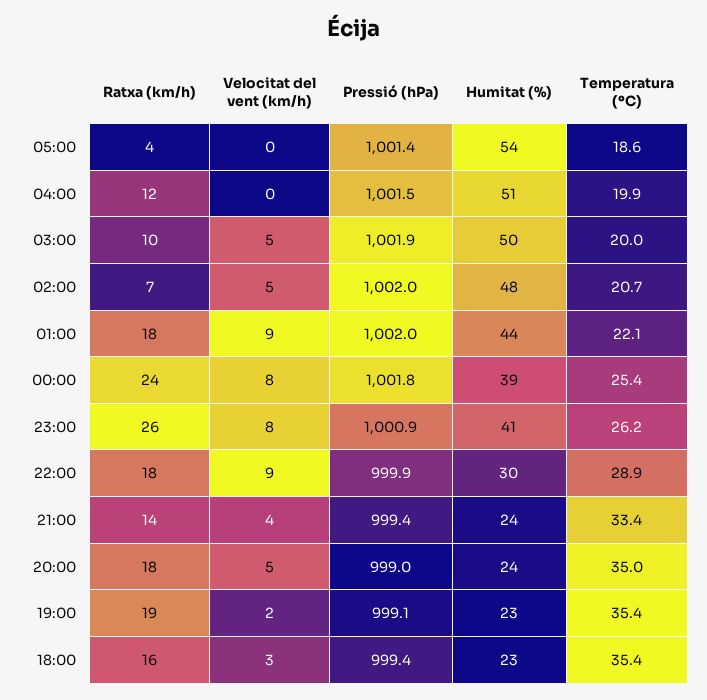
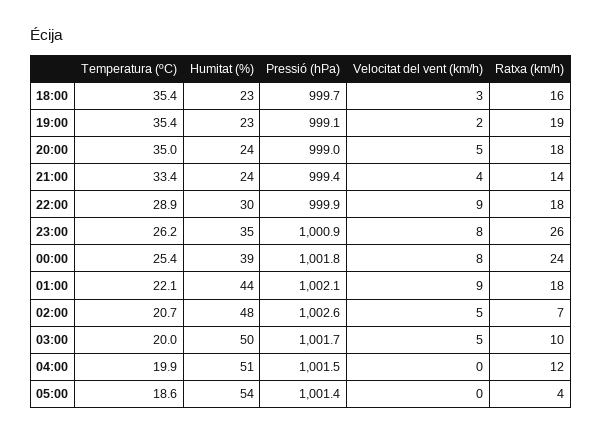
Pressió (hPa), 03:00: 1001.9 -> 1001.7
Pressió (hPa), 02:00: 1002 -> 1002.6
Pressió (hPa), 01:00: 1002 -> 1002.1
Humitat (%), 23:00: 41 -> 35
Pressió (hPa), 18:00: 999.4 -> 999.7

